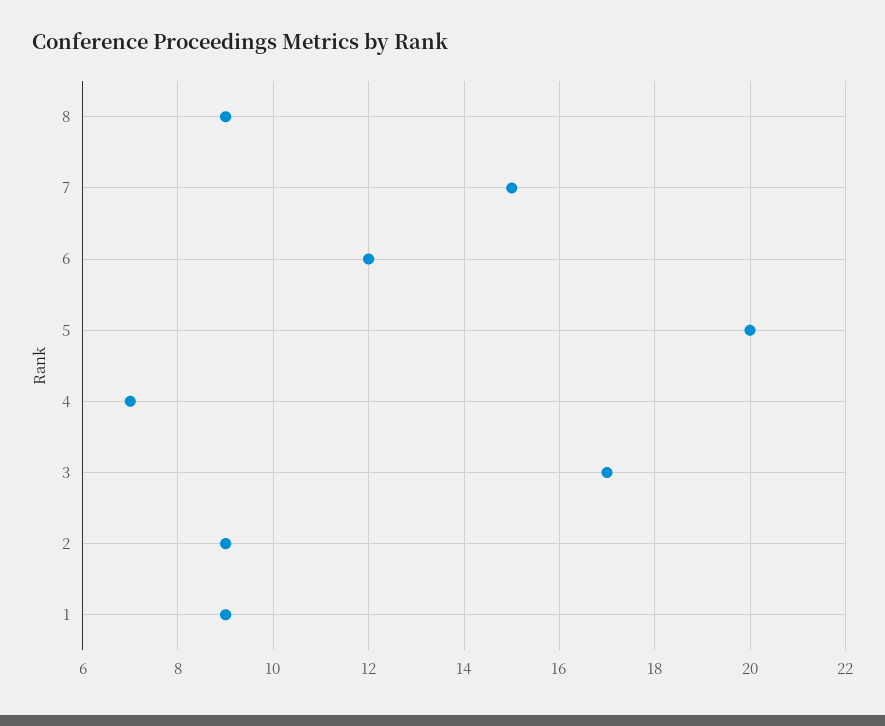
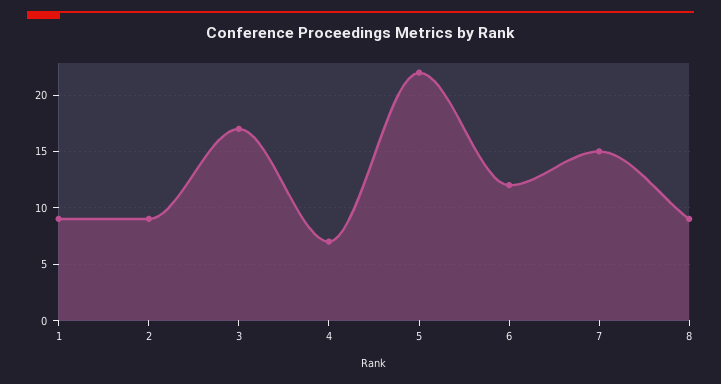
5: 20 -> 22

